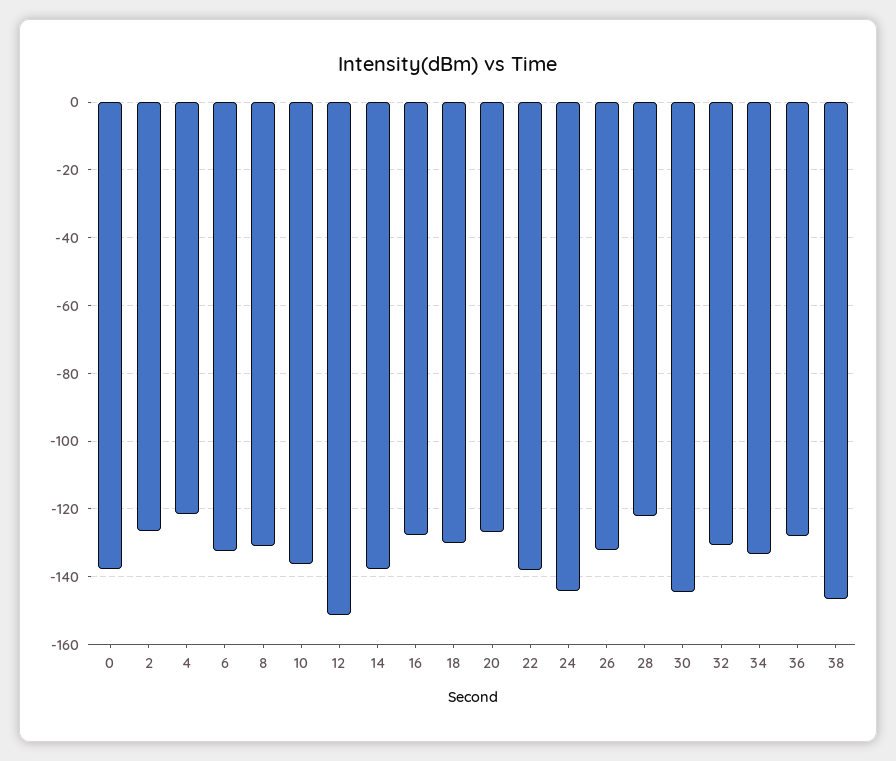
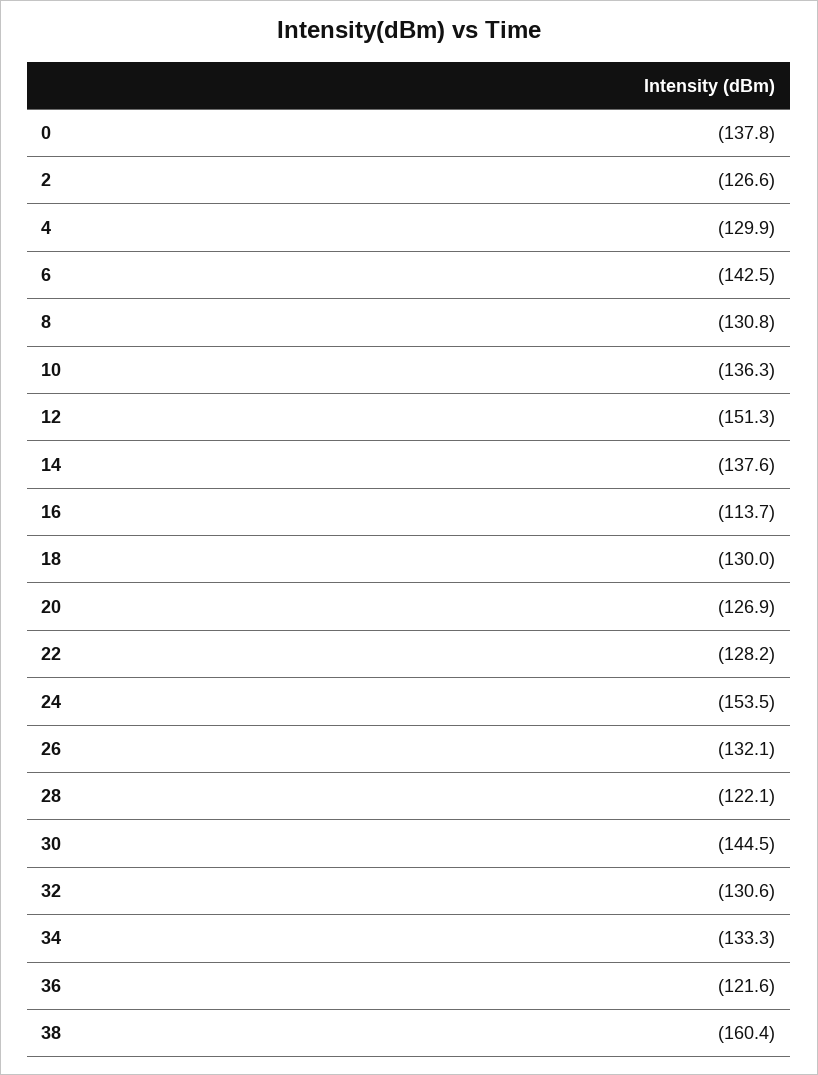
4: -122 -> -129.9
6: -132 -> -142.5
16: -128 -> -113.7
22: -138 -> -128.2
24: -144 -> -153.5
36: -128 -> -121.6
38: -146 -> -160.4

